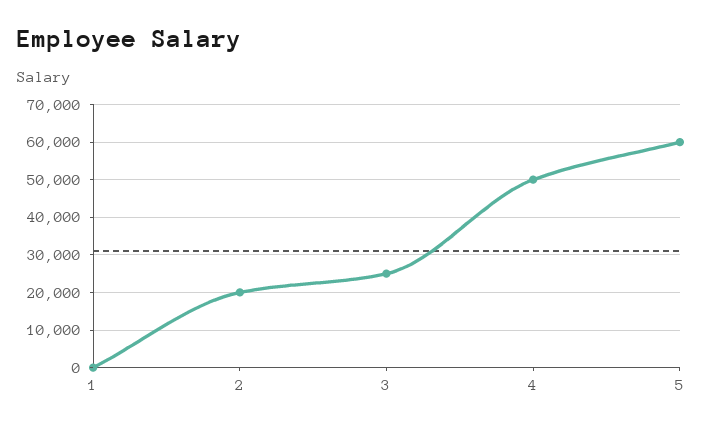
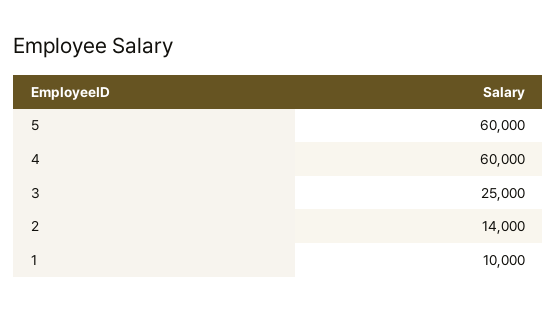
1: 0 -> 10000
2: 20000 -> 14000
4: 50000 -> 60000

